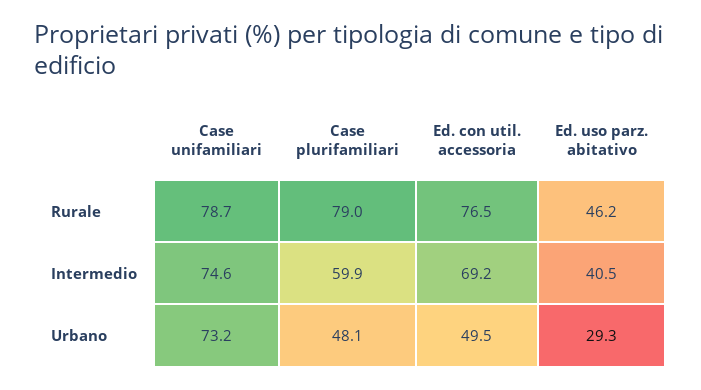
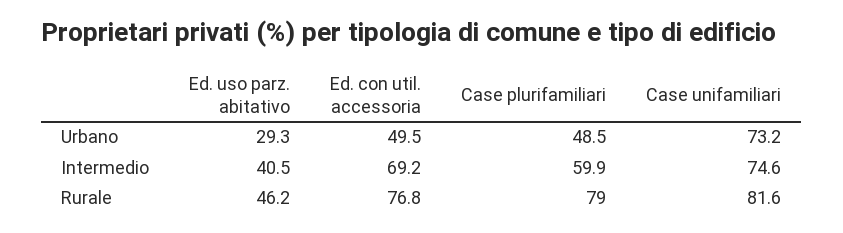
Case unifamiliari, Rurale: 78.7 -> 81.6
Ed. con util. accessoria, Rurale: 76.5 -> 76.8
Case plurifamiliari, Urbano: 48.1 -> 48.5

